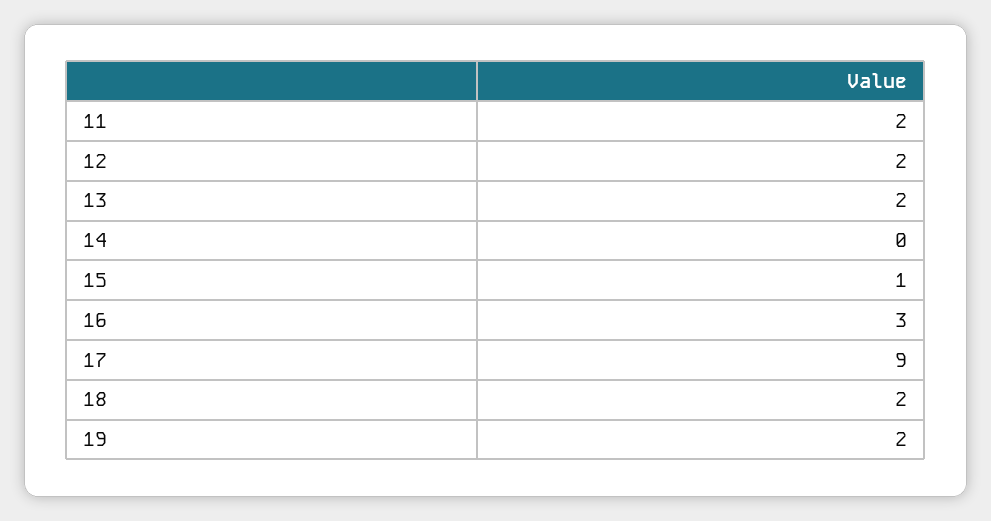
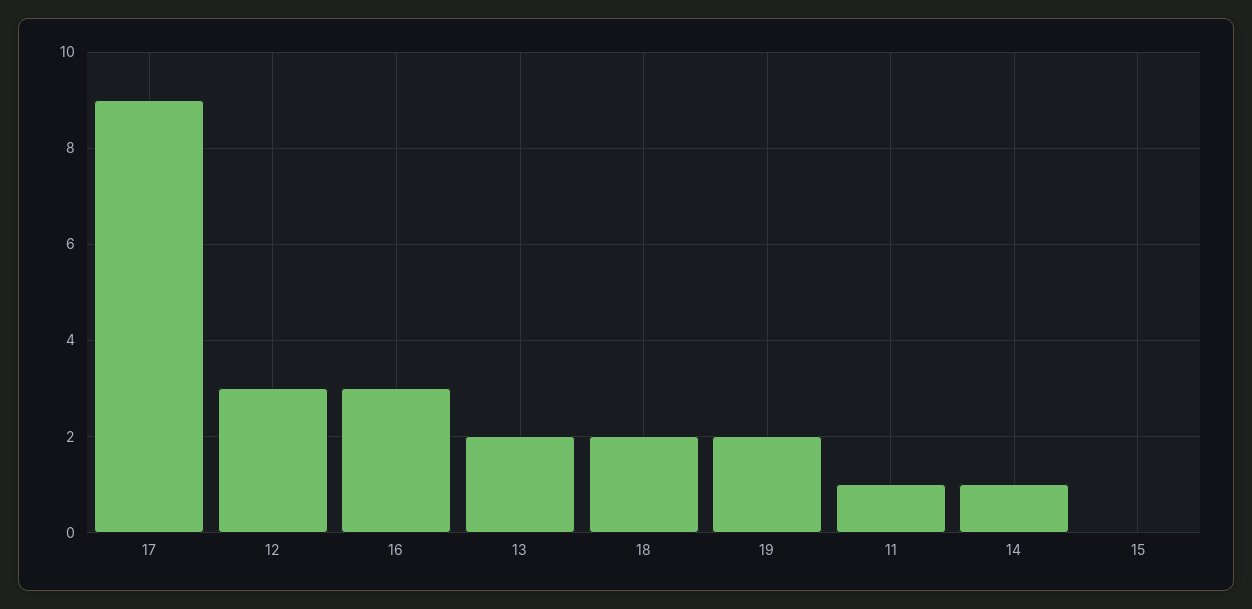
11: 2 -> 1
12: 2 -> 3
14: 0 -> 1
15: 1 -> 0

